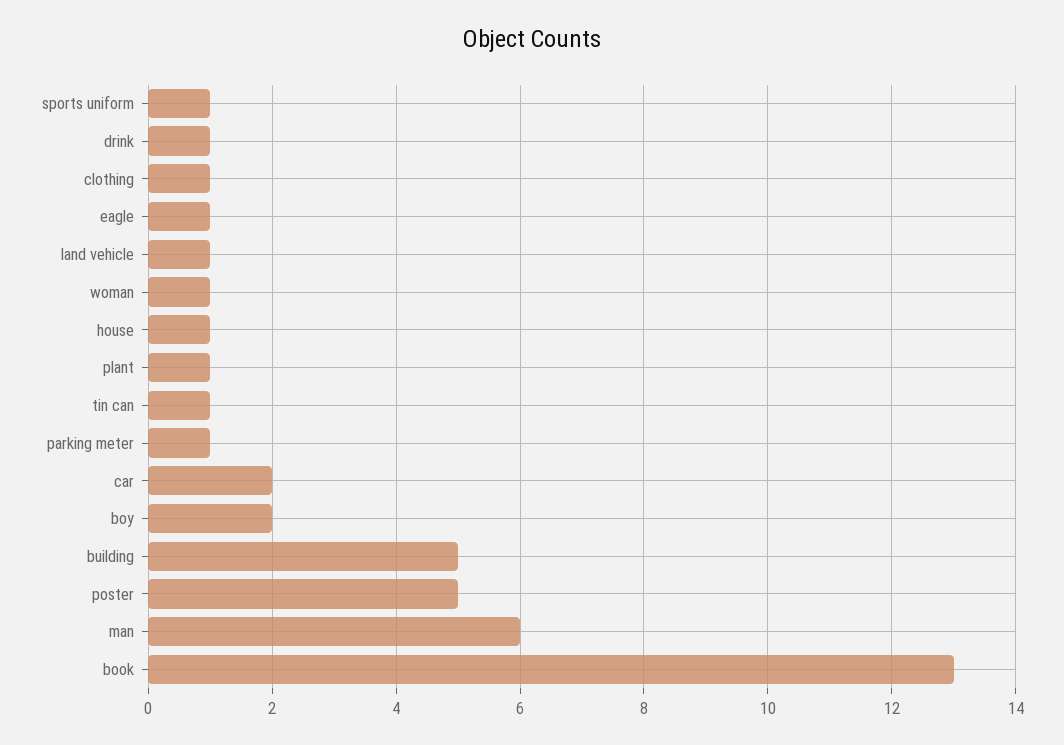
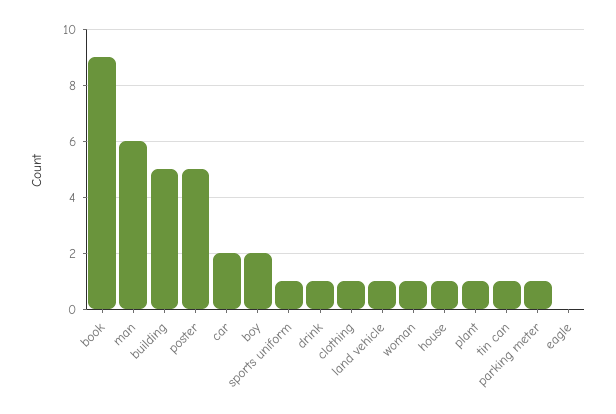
eagle: 1 -> 0
book: 13 -> 9

